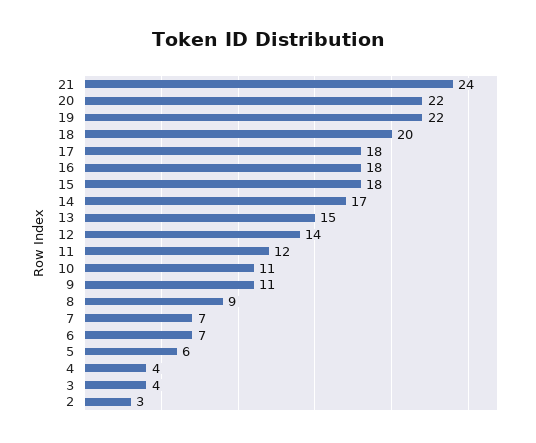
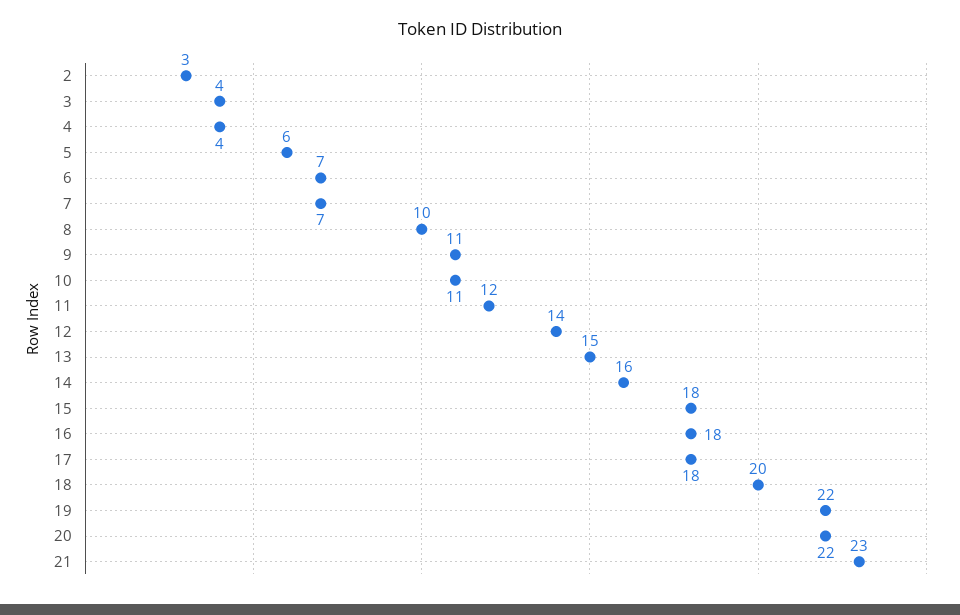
21: 24 -> 23
14: 17 -> 16
8: 9 -> 10

